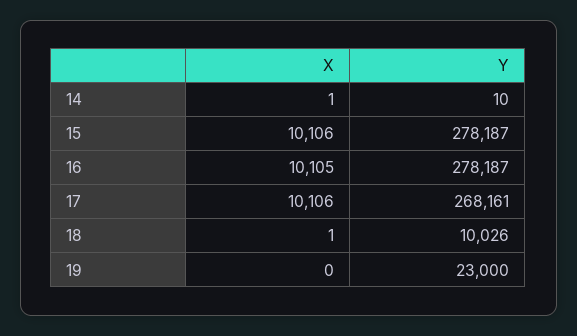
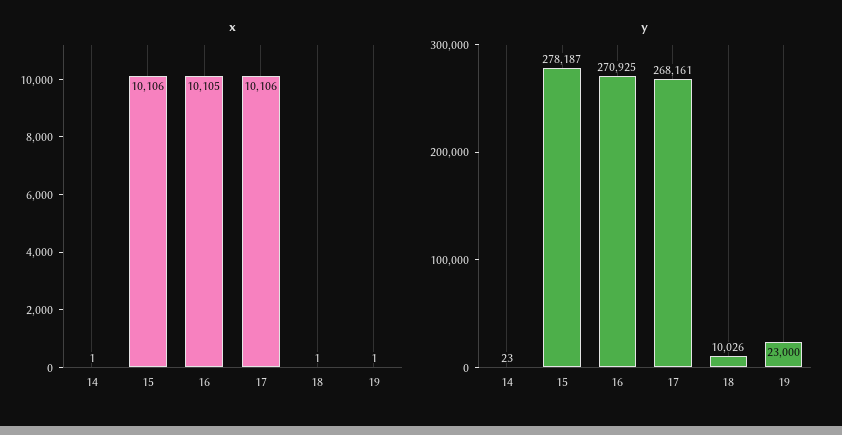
Y, 14: 10 -> 23
Y, 16: 278187 -> 270925
X, 19: 0 -> 1

